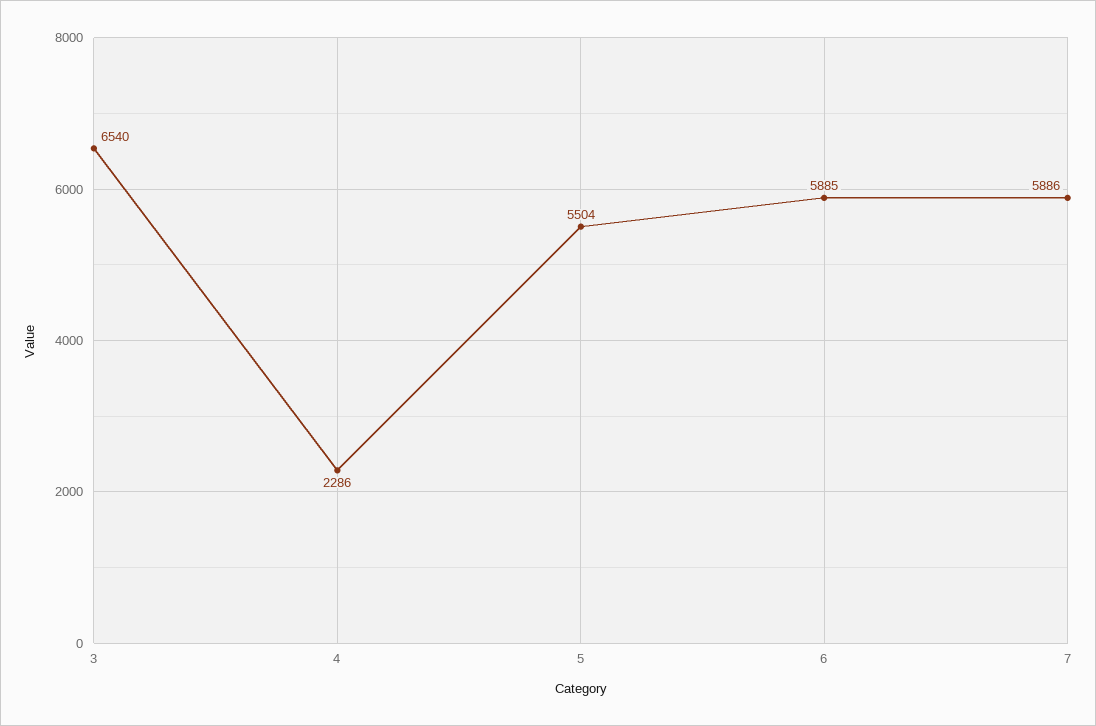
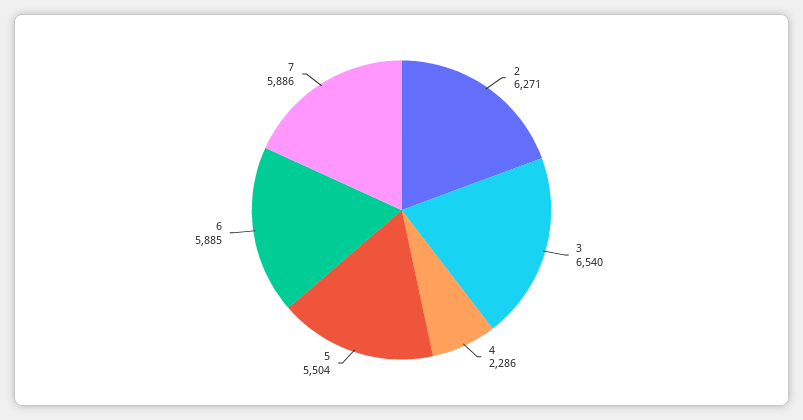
2: none -> 6271

